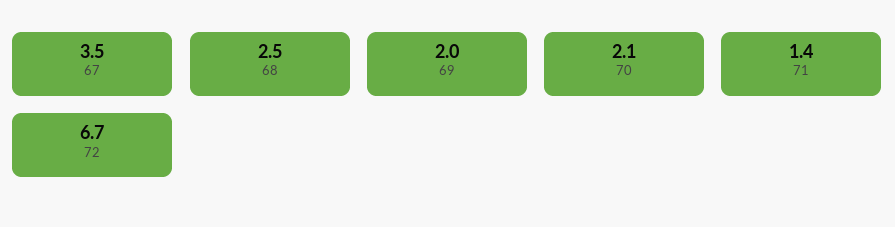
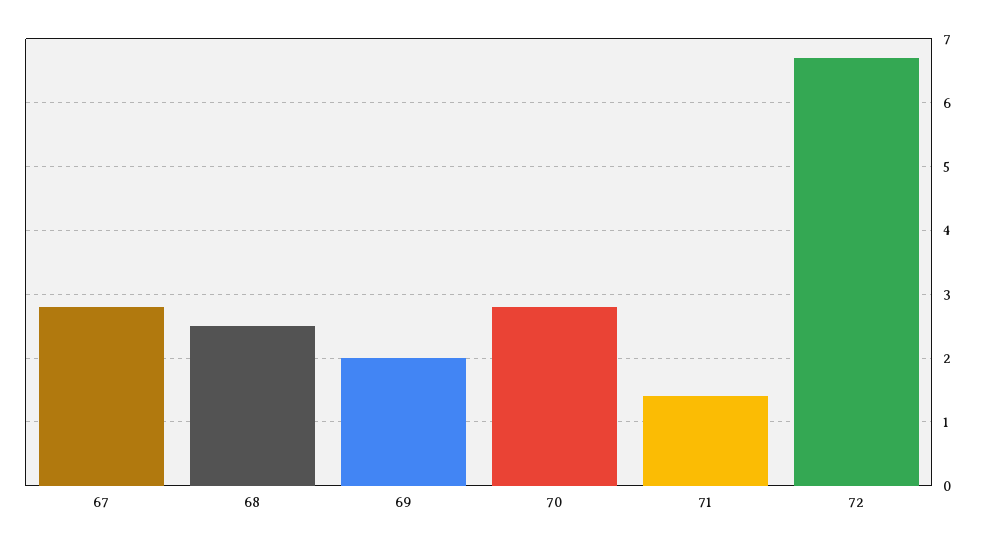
67: 3.5 -> 2.8
70: 2.1 -> 2.8

